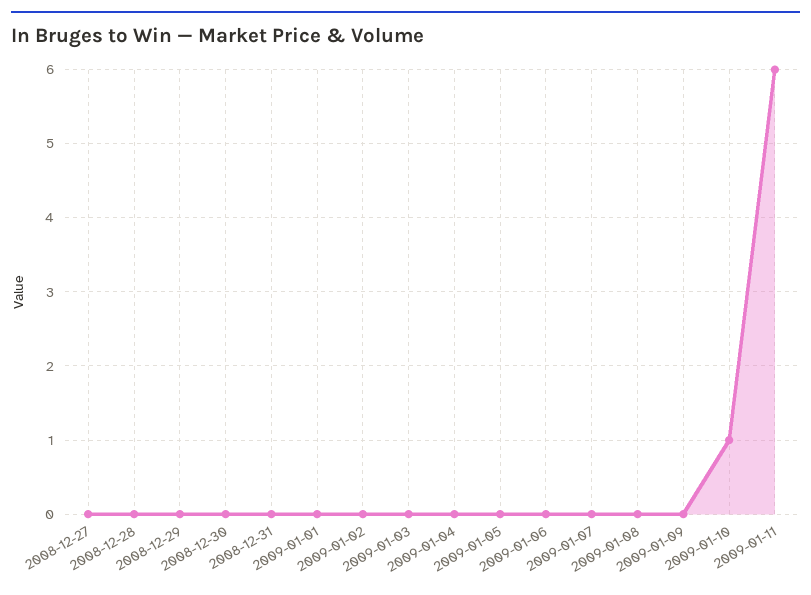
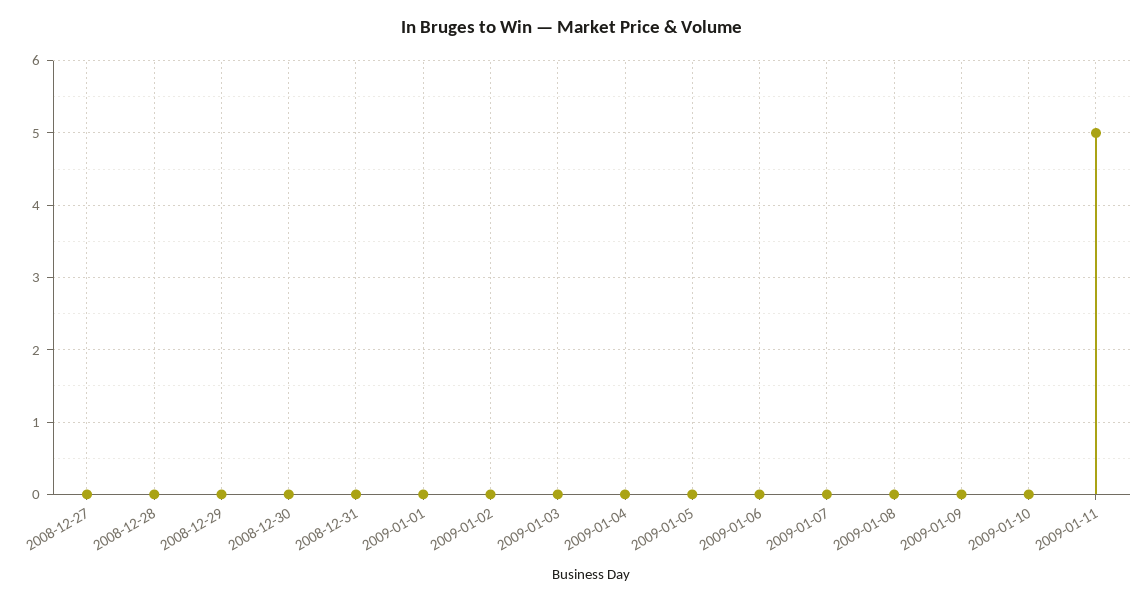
2009-01-10: 1 -> 0
2009-01-11: 6 -> 5

